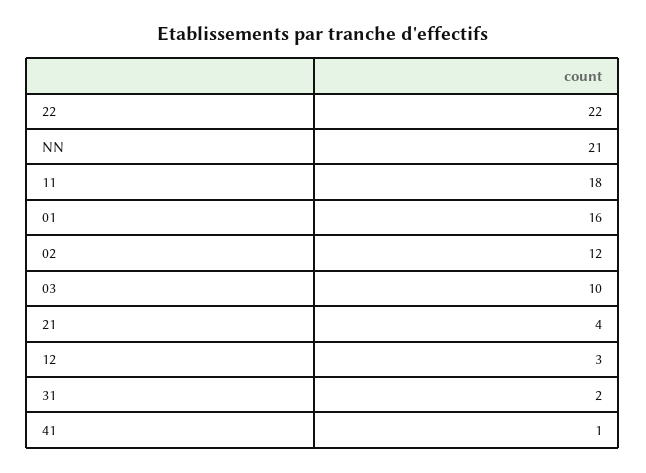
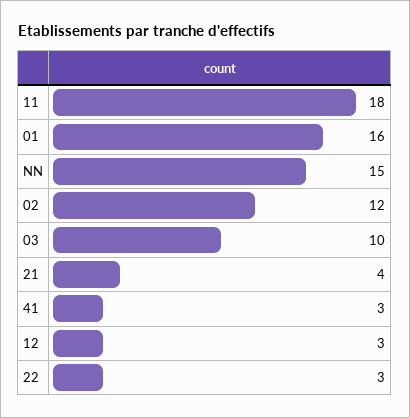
22: 22 -> 3
NN: 21 -> 15
31: 2 -> none
41: 1 -> 3

